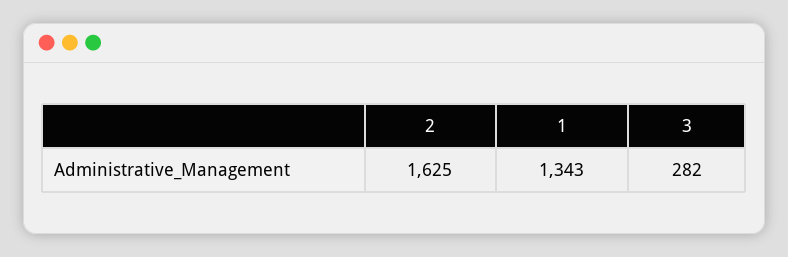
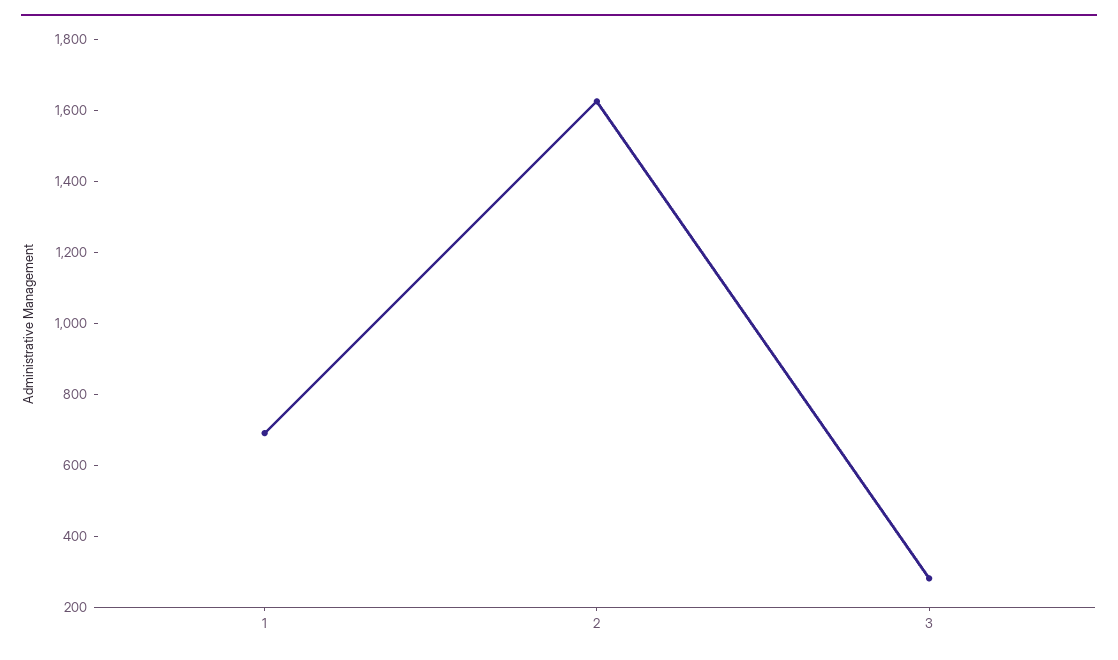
1: 1343 -> 700

